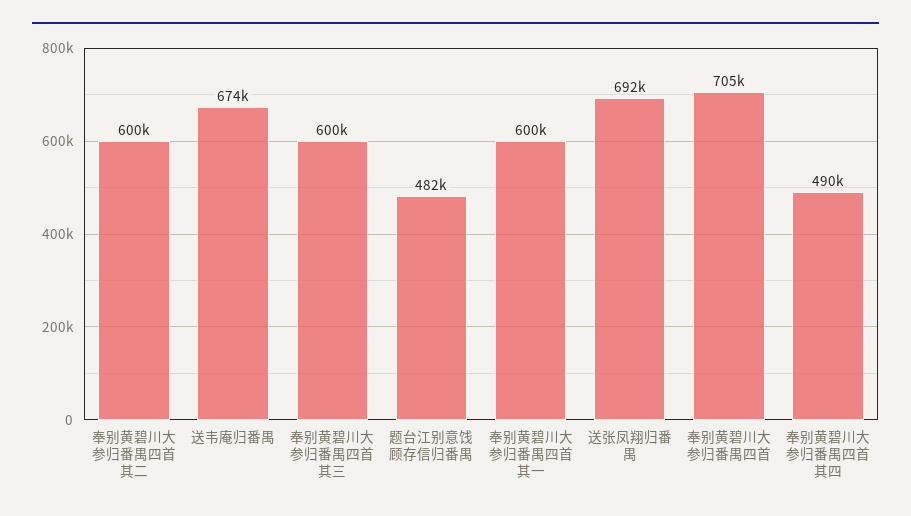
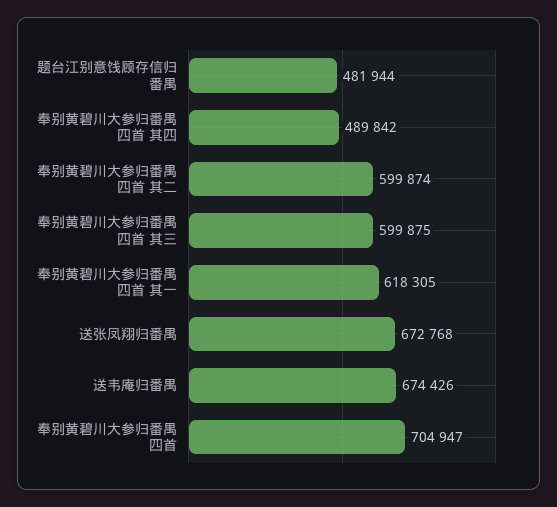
奉别黄碧川大参归番禺四首 其一: 600000 -> 618305
送张凤翔归番禺: 692000 -> 672768

